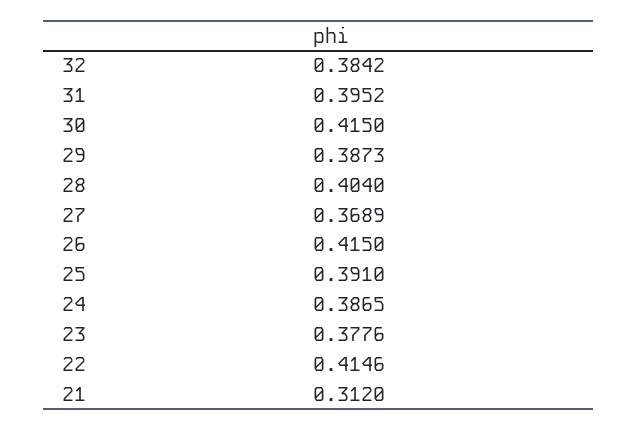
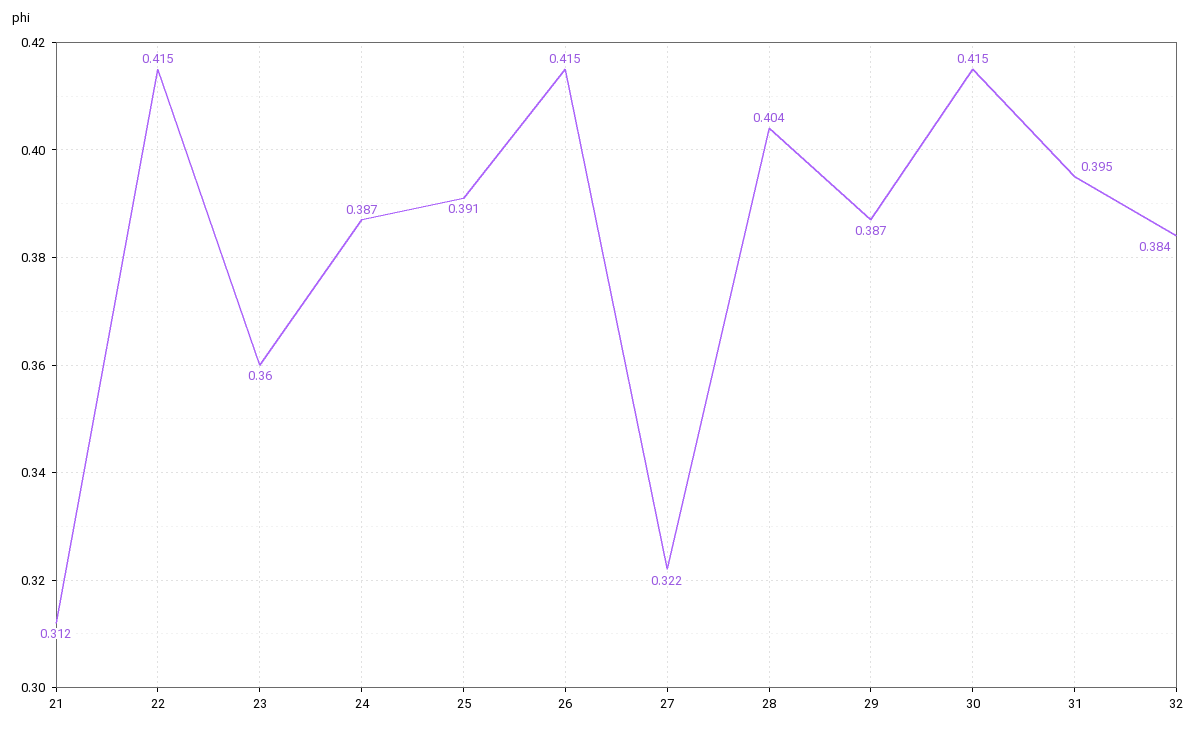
27: 0.3689 -> 0.322
23: 0.3776 -> 0.36

